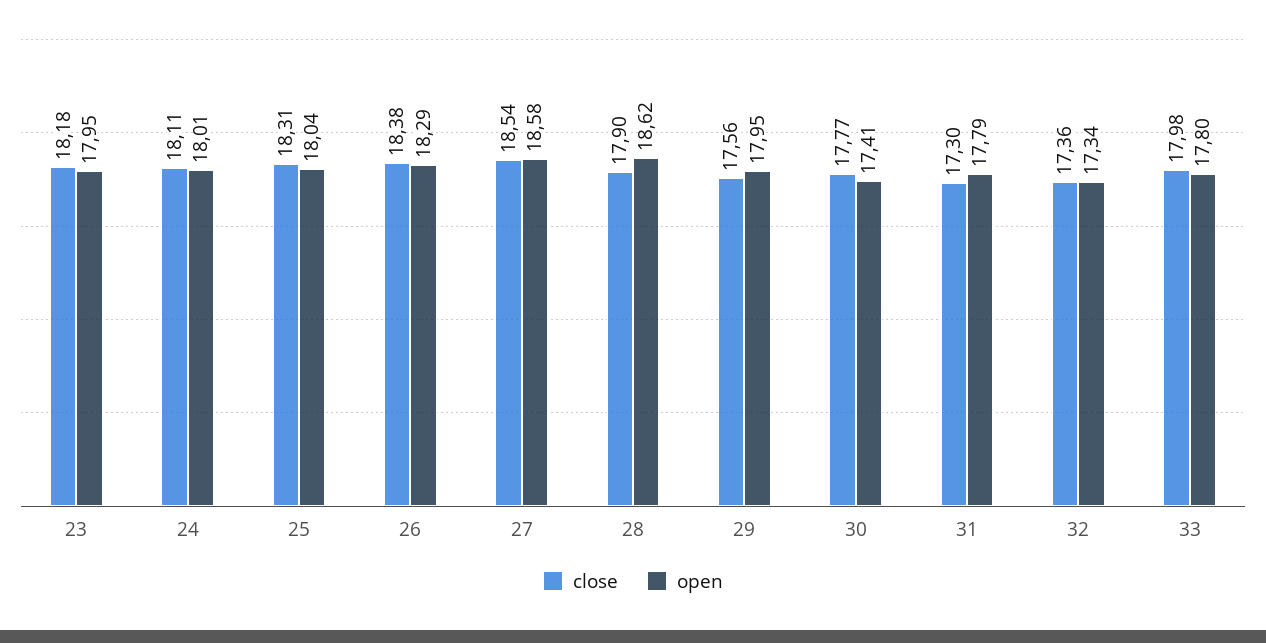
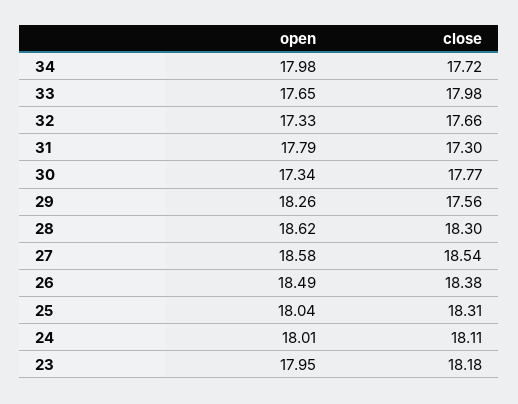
open, 26: 18.29 -> 18.49
close, 28: 17.9 -> 18.3
open, 29: 17.95 -> 18.26
open, 30: 17.41 -> 17.34
close, 32: 17.36 -> 17.66
open, 32: 17.34 -> 17.33
open, 33: 17.8 -> 17.65
open, 34: none -> 17.98
close, 34: none -> 17.72

